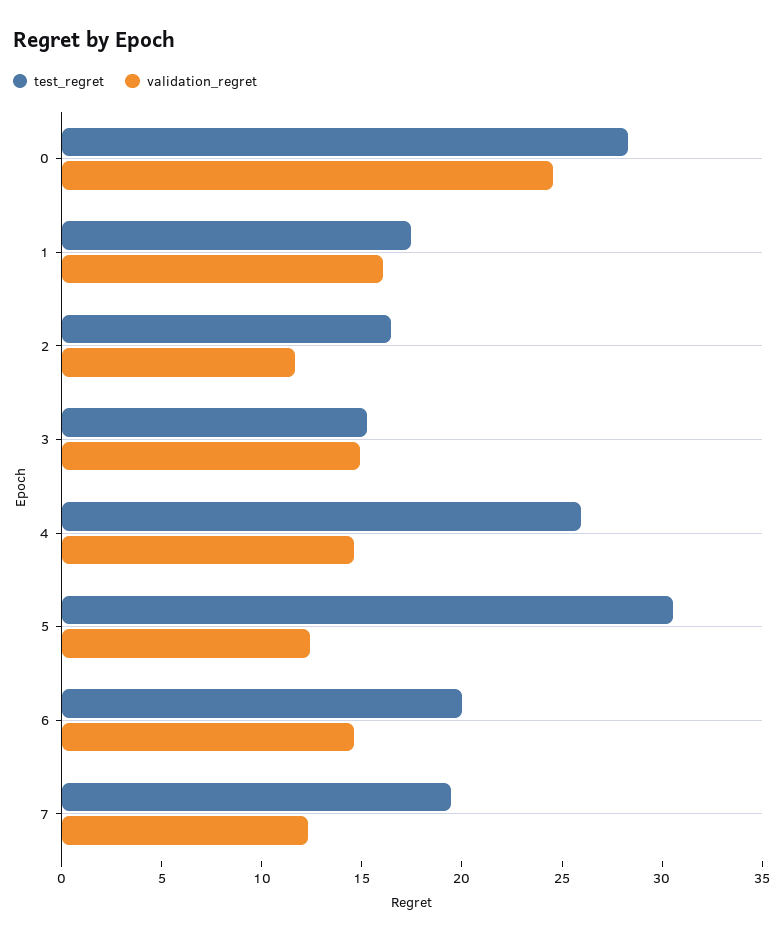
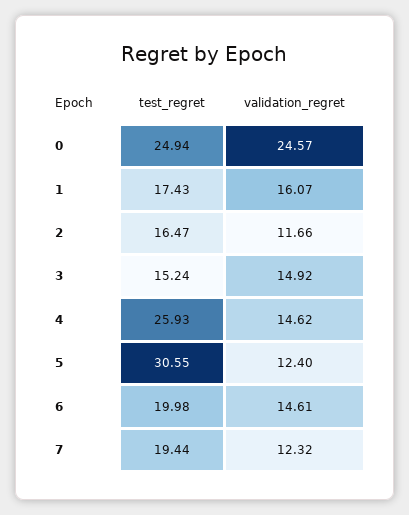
test_regret, 0: 28 -> 24.94

